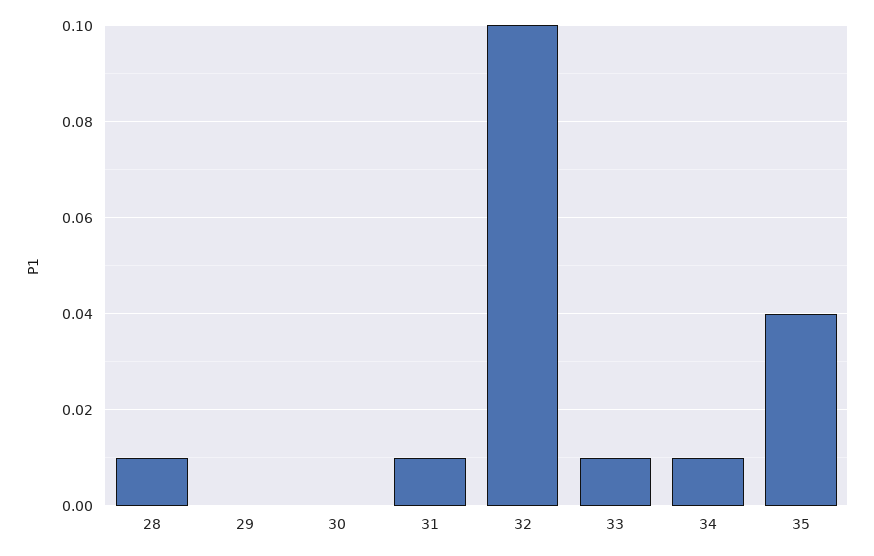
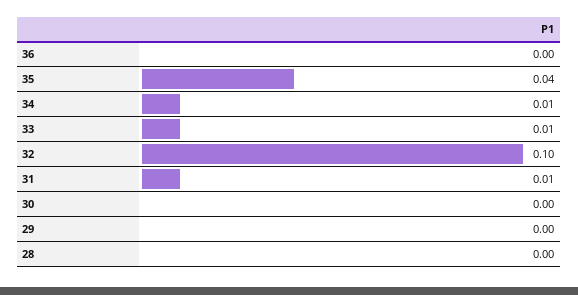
28: 0.01 -> 0
36: none -> 0

